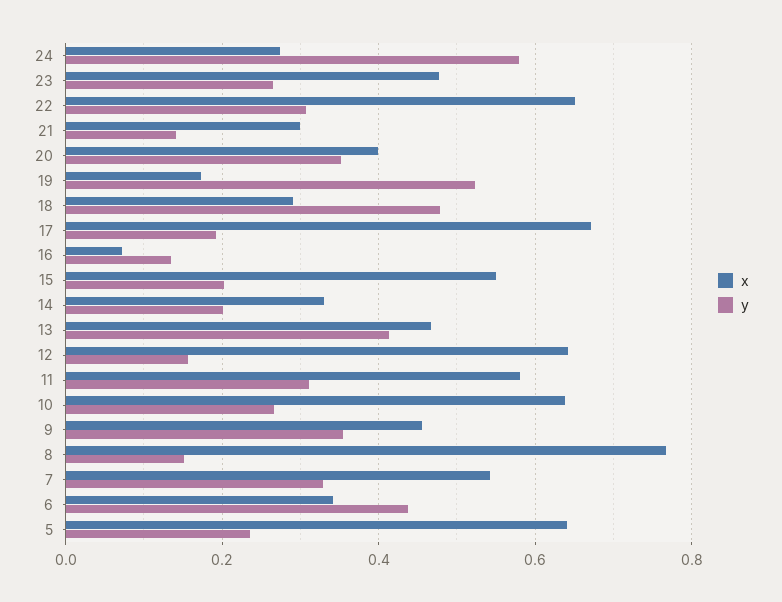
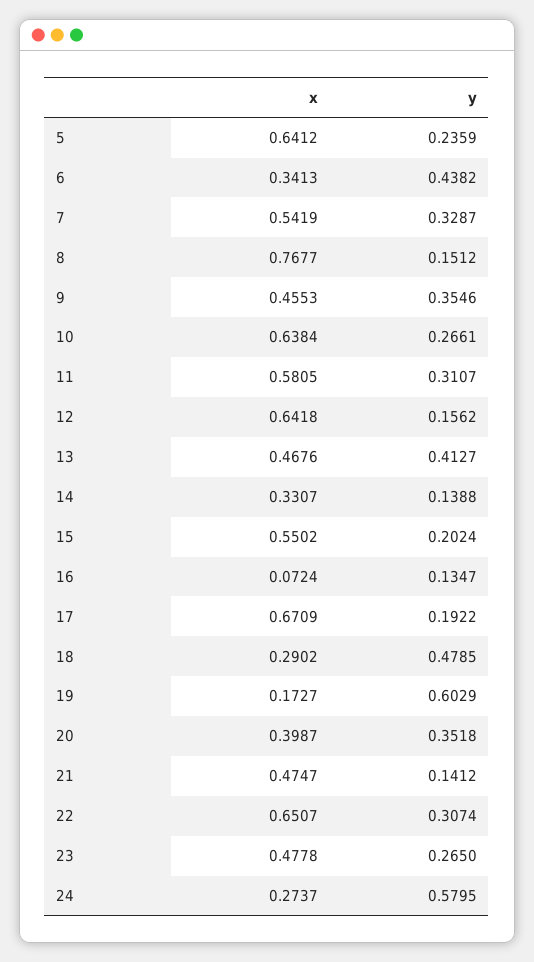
x, 21: 0.3 -> 0.4747
y, 19: 0.52 -> 0.6029
y, 14: 0.2 -> 0.1388

